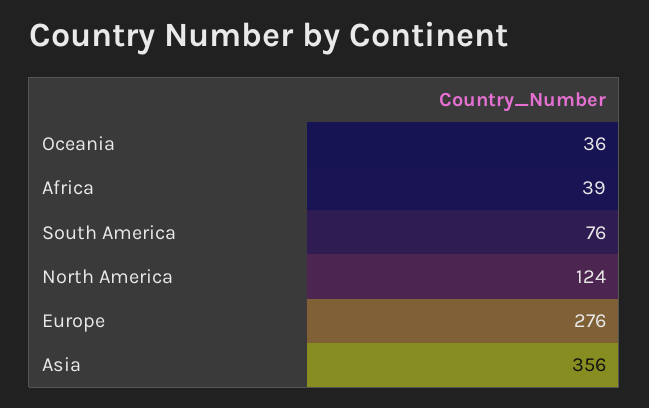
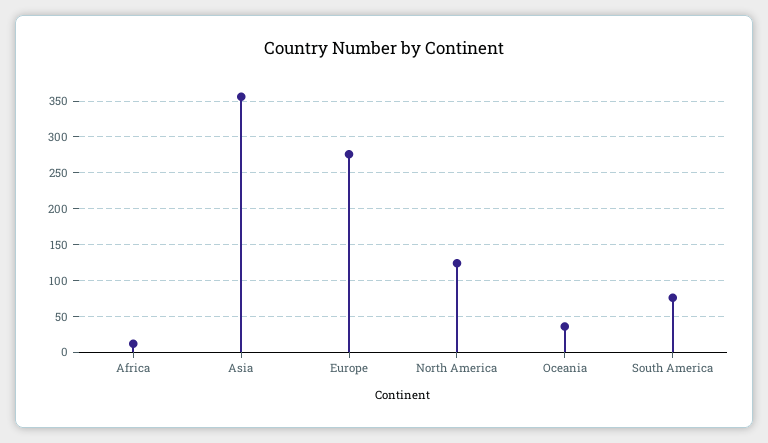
Africa: 39 -> 10

